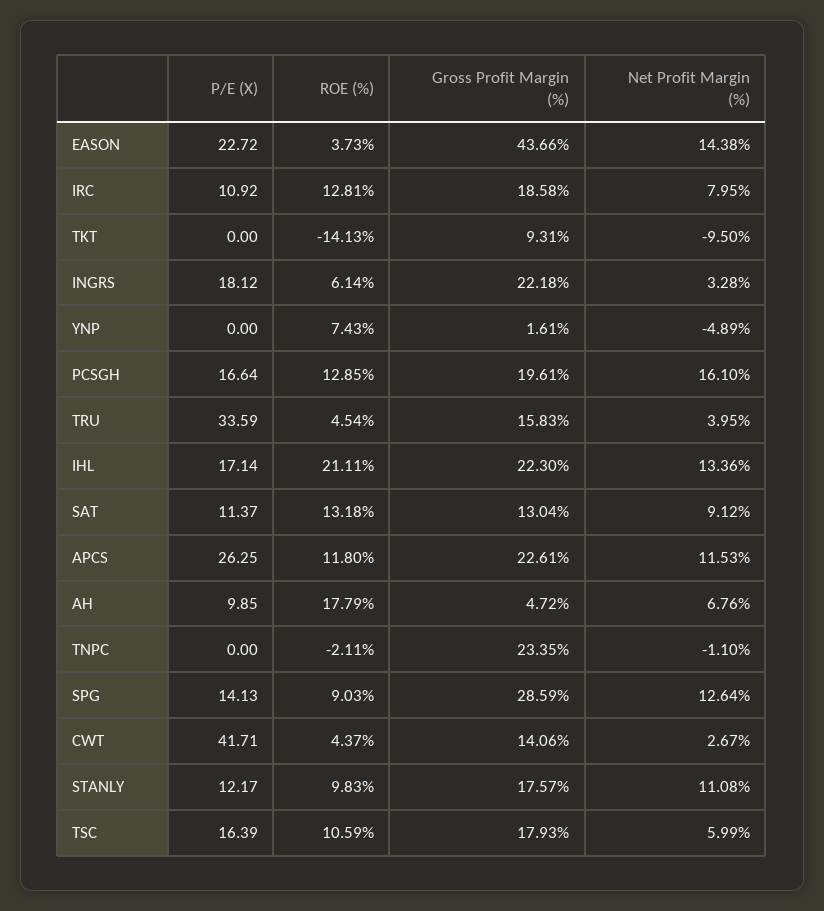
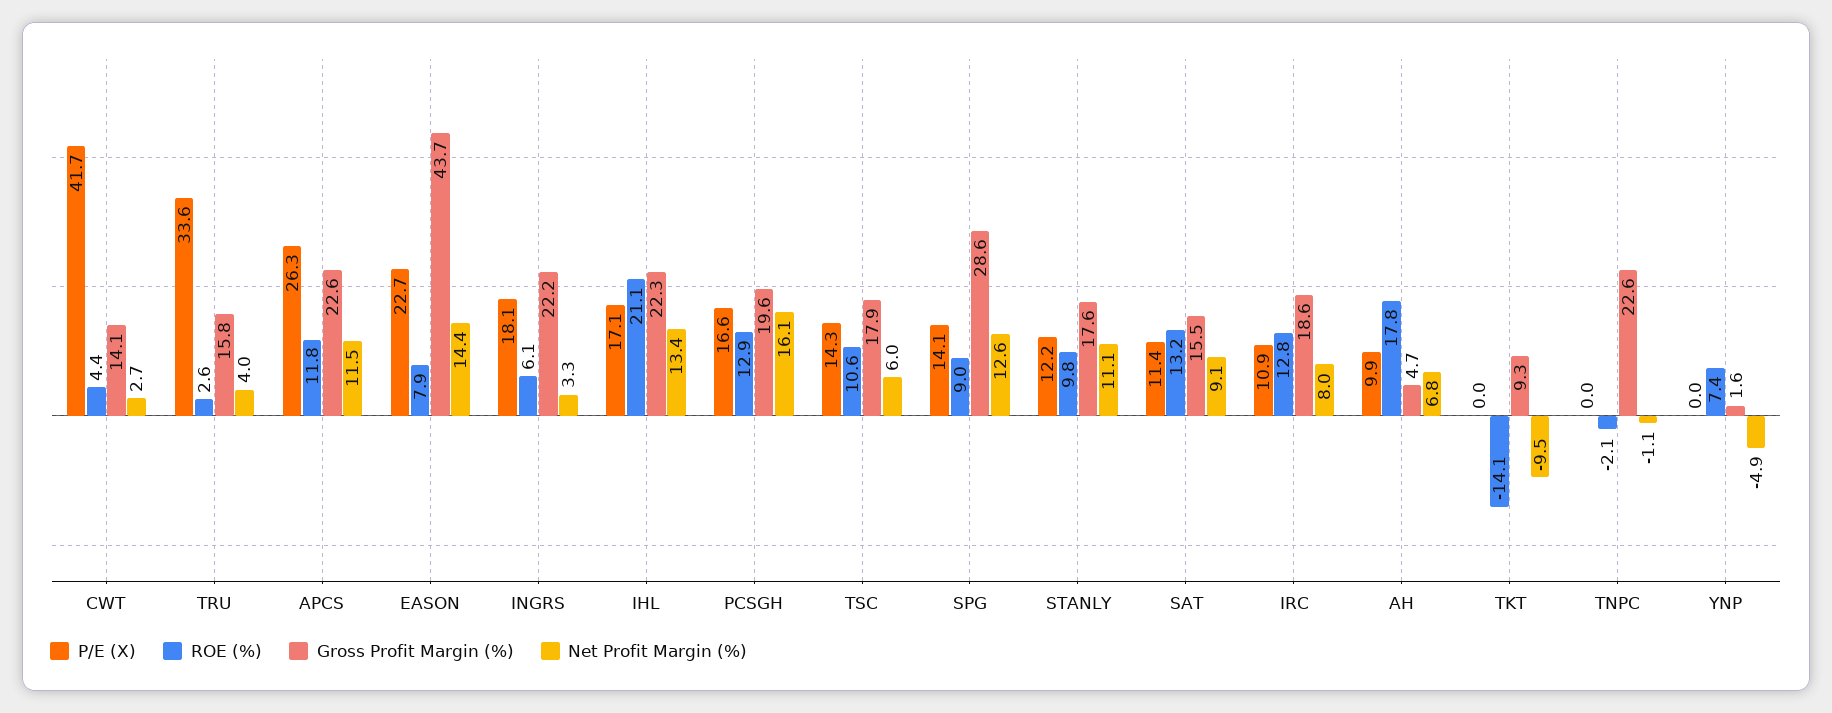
ROE (%), EASON: 3.73 -> 7.9
ROE (%), TRU: 4.54 -> 2.6
Gross Profit Margin (%), SAT: 13.04 -> 15.5
Gross Profit Margin (%), TNPC: 23.35 -> 22.6
P/E (X), TSC: 16.39 -> 14.3

